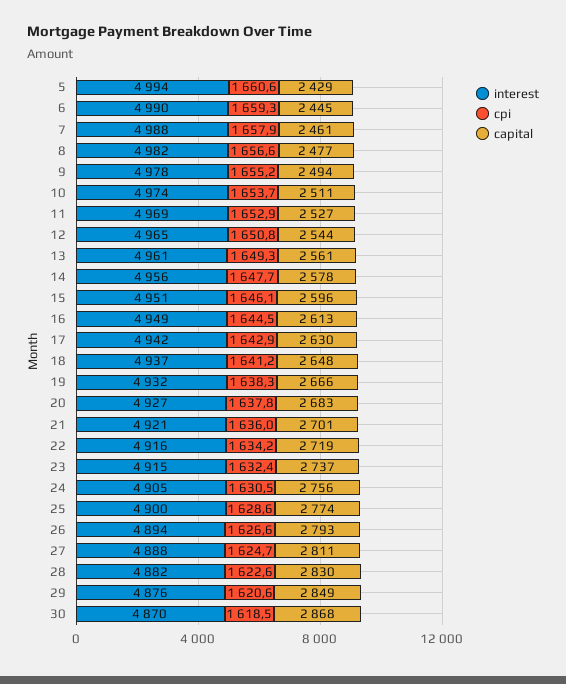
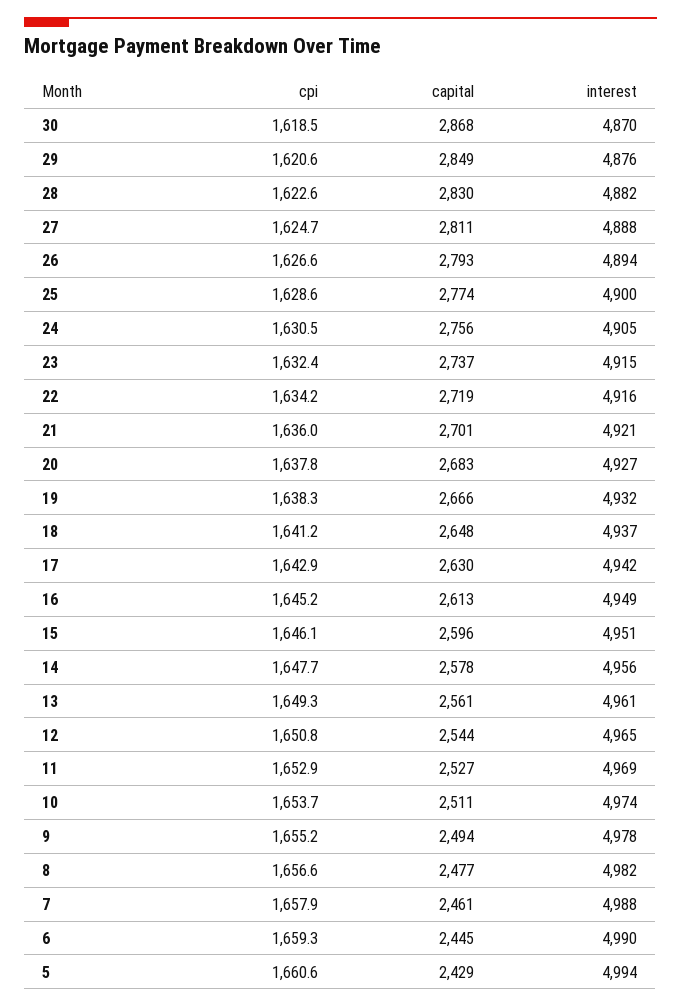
cpi, 16: 1644.5 -> 1645.2

